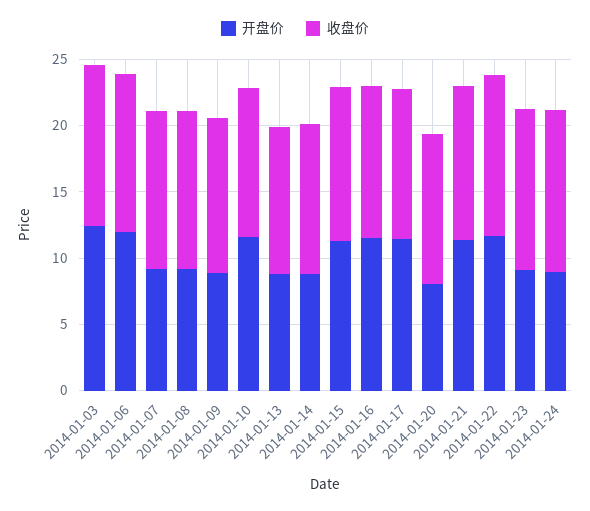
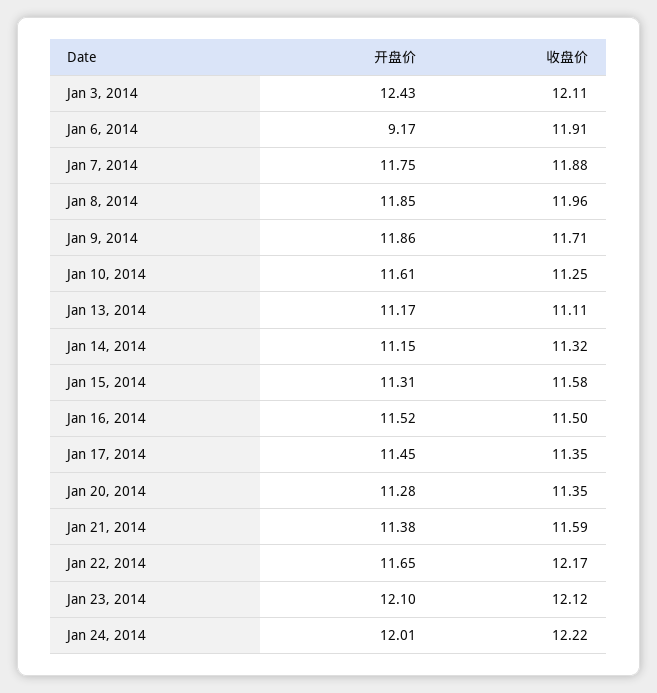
开盘价, 2014-01-06: 12 -> 9.17
开盘价, 2014-01-07: 9 -> 11.75
开盘价, 2014-01-08: 9 -> 11.85
开盘价, 2014-01-09: 9 -> 11.86
开盘价, 2014-01-13: 9 -> 11.17
开盘价, 2014-01-14: 9 -> 11.15
开盘价, 2014-01-20: 8 -> 11.28
开盘价, 2014-01-23: 9 -> 12.1
开盘价, 2014-01-24: 9 -> 12.01

